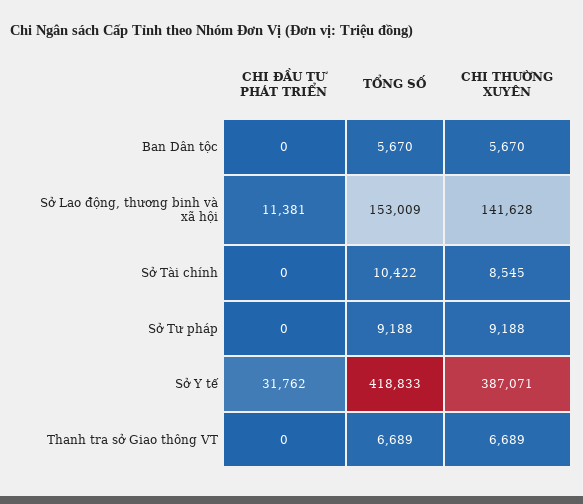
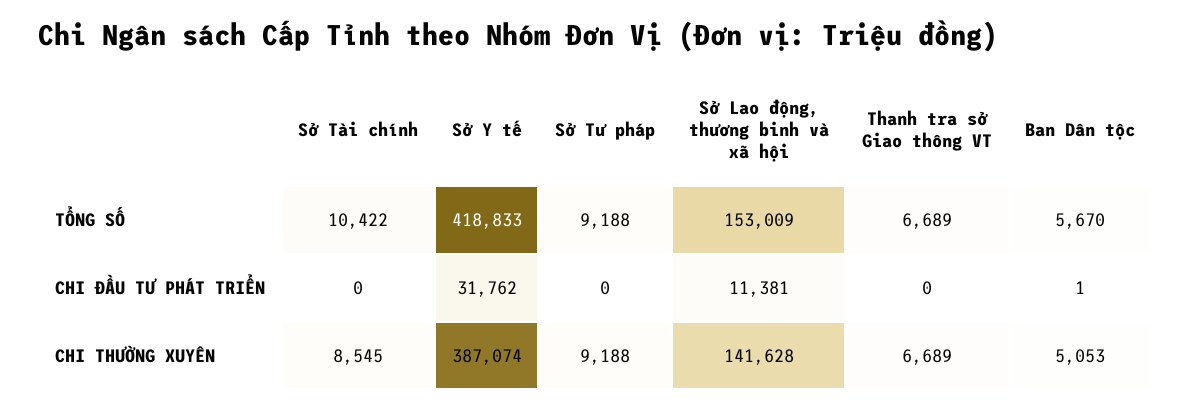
CHI ĐẦU TƯ PHÁT TRIỂN, Ban Dân tộc: 0 -> 1
CHI THƯỜNG XUYÊN, Ban Dân tộc: 5670 -> 5053
CHI THƯỜNG XUYÊN, Sở Y tế: 387071 -> 387074

